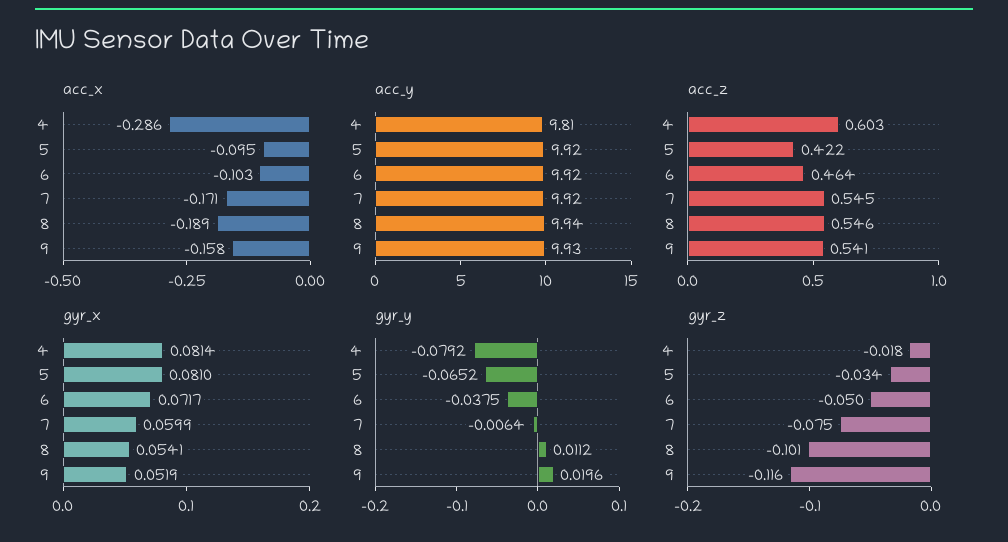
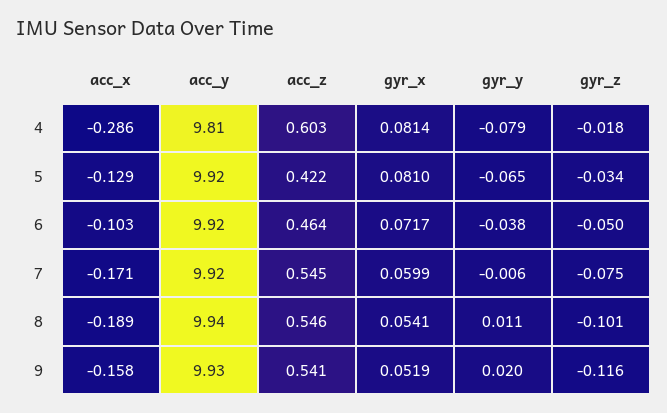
acc_x, 5: -0.095 -> -0.129

